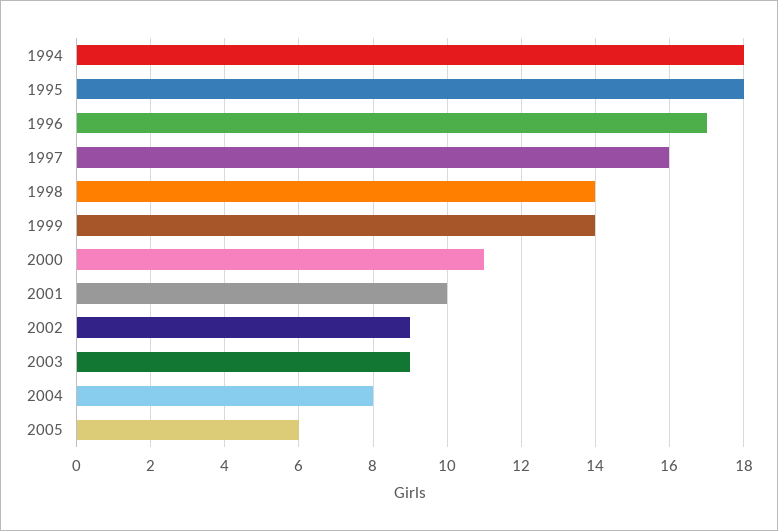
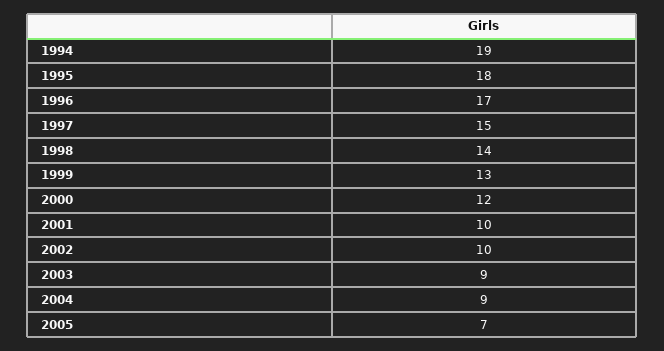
1994: 18 -> 19
1997: 16 -> 15
1999: 14 -> 13
2000: 11 -> 12
2002: 9 -> 10
2004: 8 -> 9
2005: 6 -> 7

